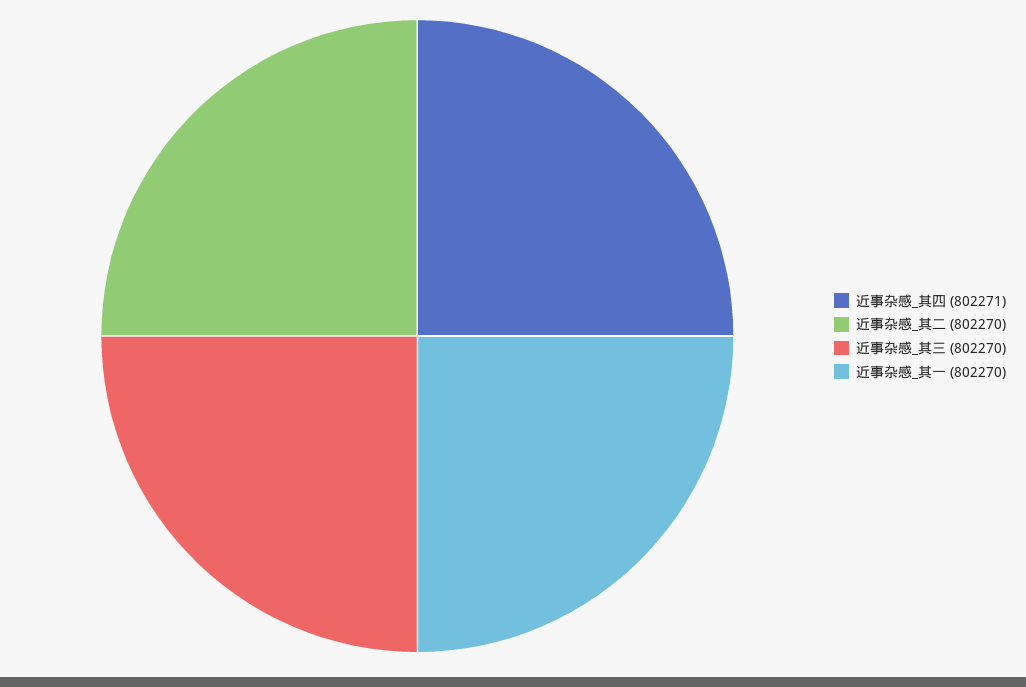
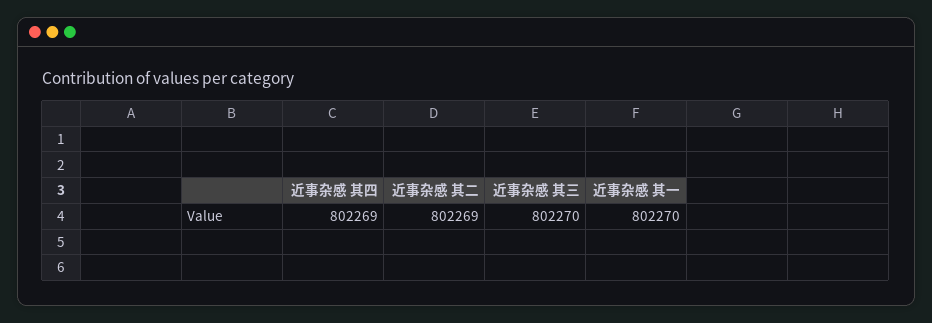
近事杂感_其四: 802271 -> 802269
近事杂感_其二: 802270 -> 802269

